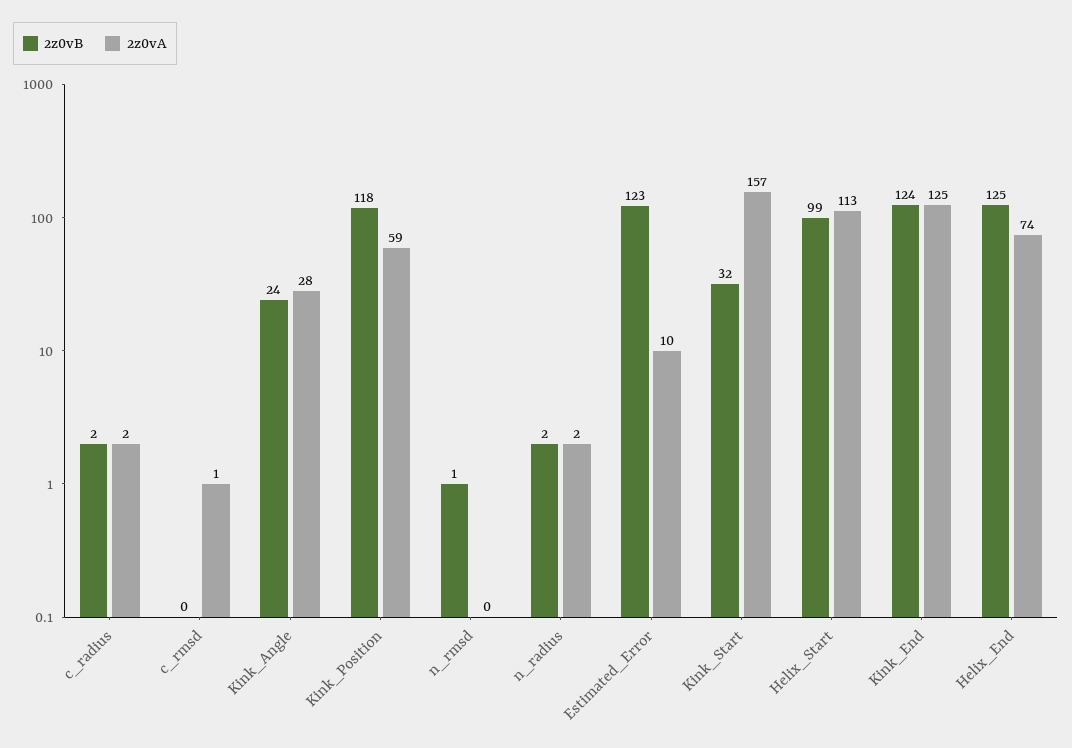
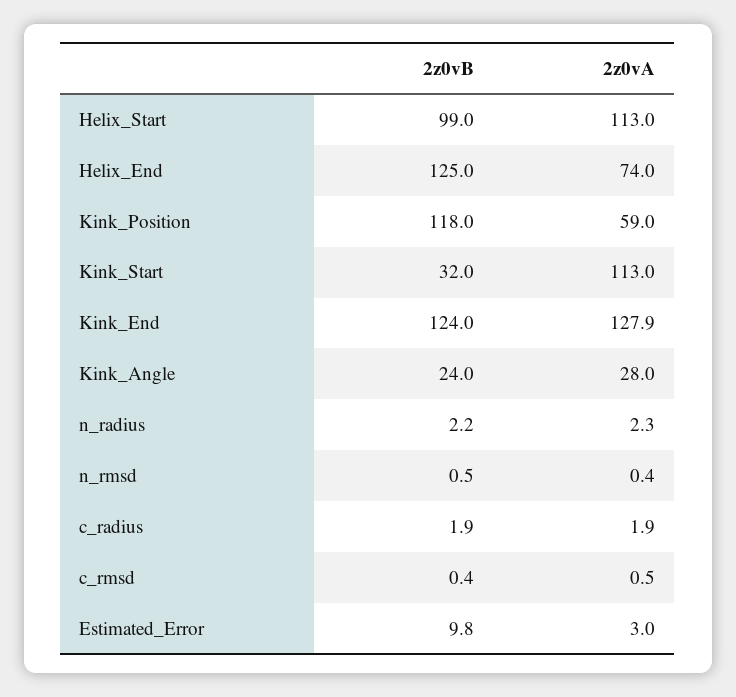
2z0vB, Estimated_Error: 123 -> 9.8
2z0vA, Estimated_Error: 10 -> 3
2z0vA, Kink_Start: 157 -> 113
2z0vA, Kink_End: 125 -> 127.9

